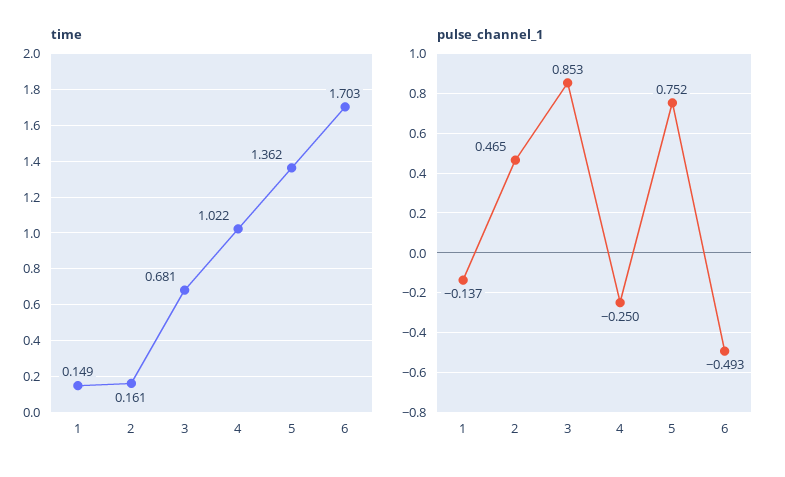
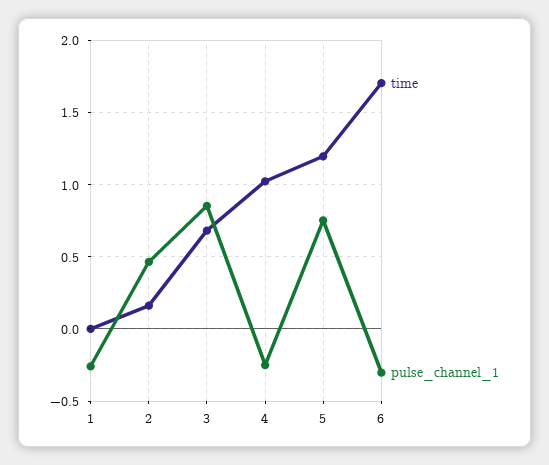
time, 1: 0.149 -> 0
time, 5: 1.362 -> 1.2
pulse_channel_1, 1: -0.137 -> -0.25
pulse_channel_1, 6: -0.493 -> -0.3

